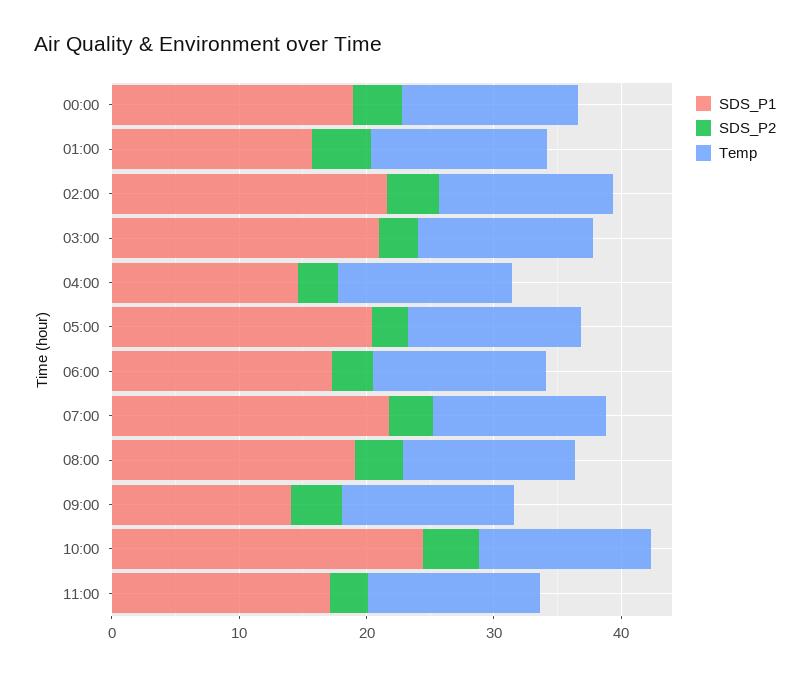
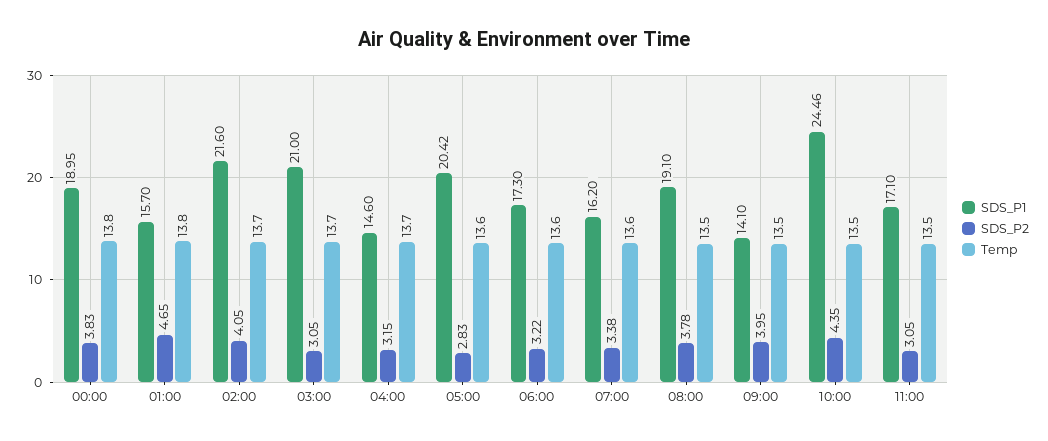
SDS_P1, 07:00: 22 -> 16.2

